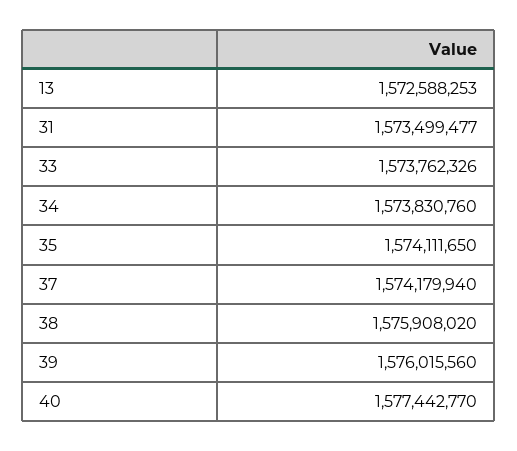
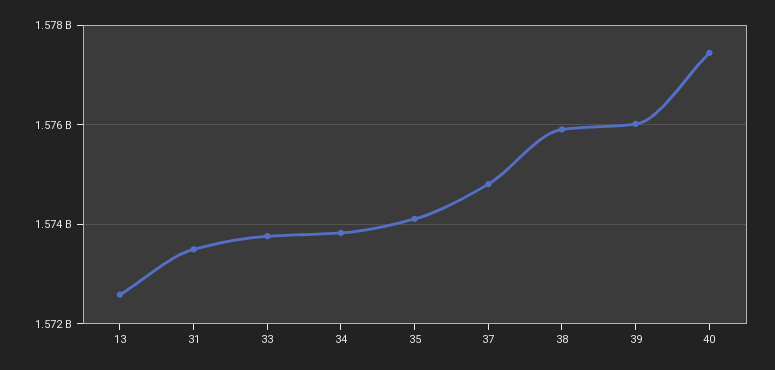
37: 1574179940 -> 1574800000

